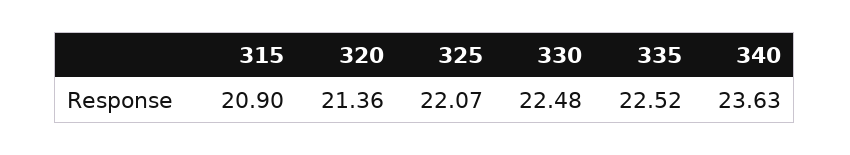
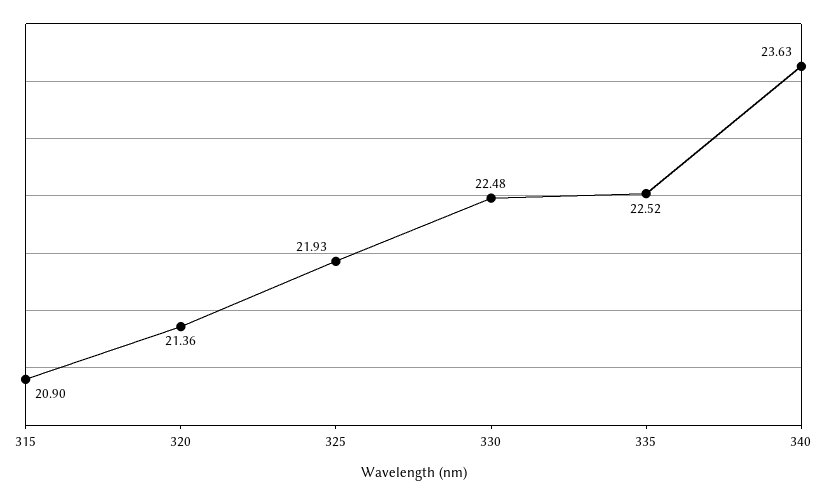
325: 22.07 -> 21.93

